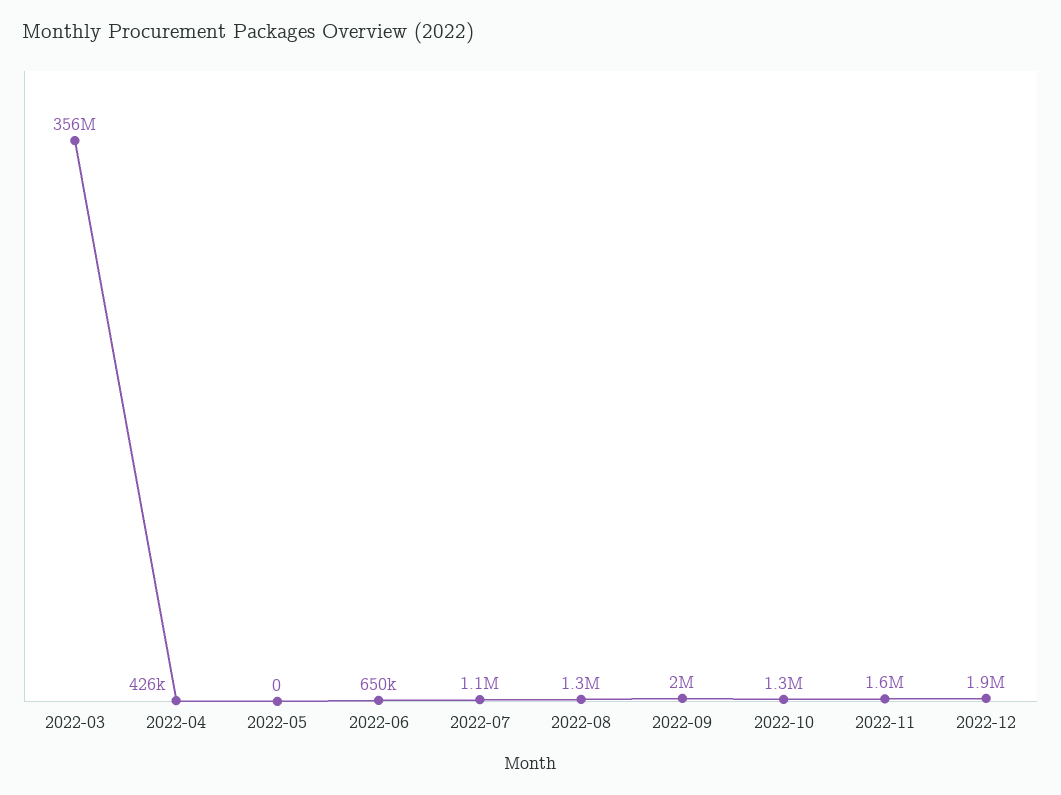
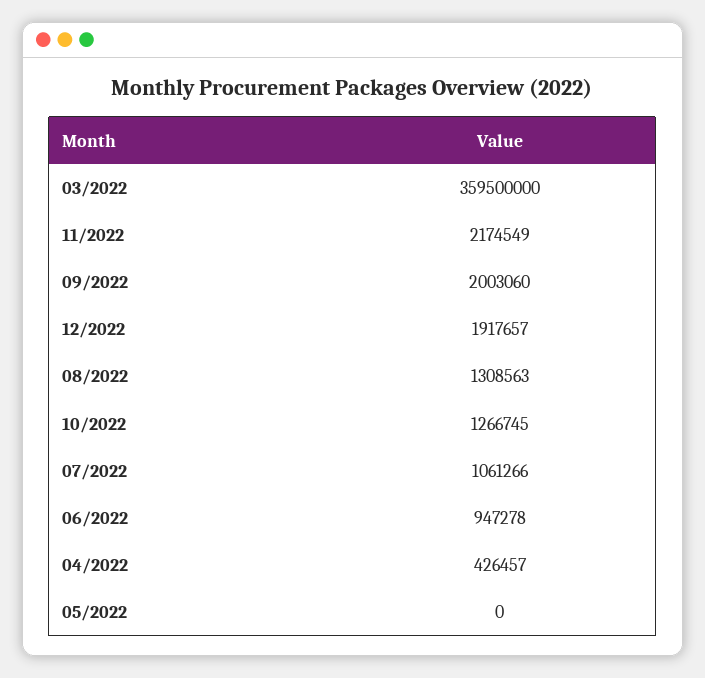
2022-03: 356000000 -> 359500000
2022-06: 650000 -> 947278
2022-11: 1600000 -> 2174549

